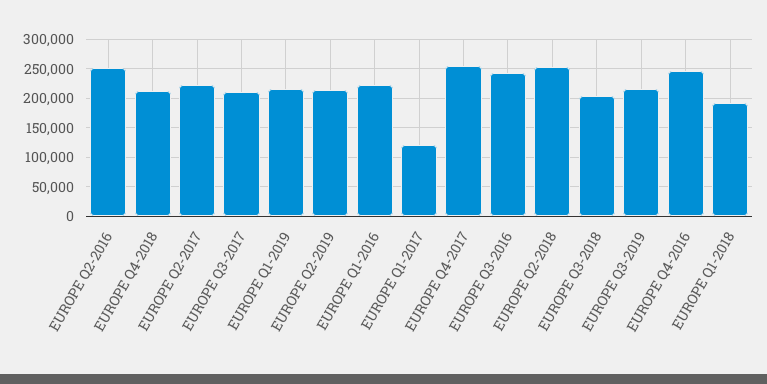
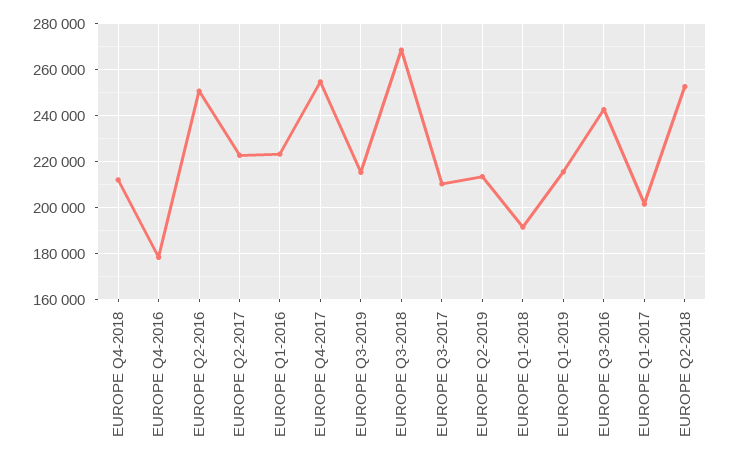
EUROPE Q1-2017: 125000 -> 200000
EUROPE Q3-2018: 200000 -> 270000
EUROPE Q4-2016: 250000 -> 180000

